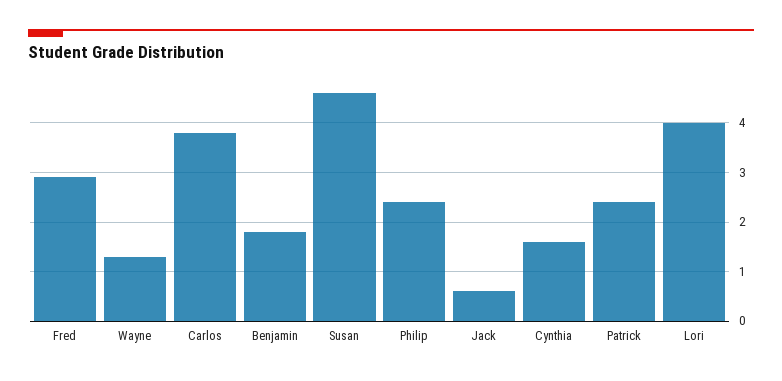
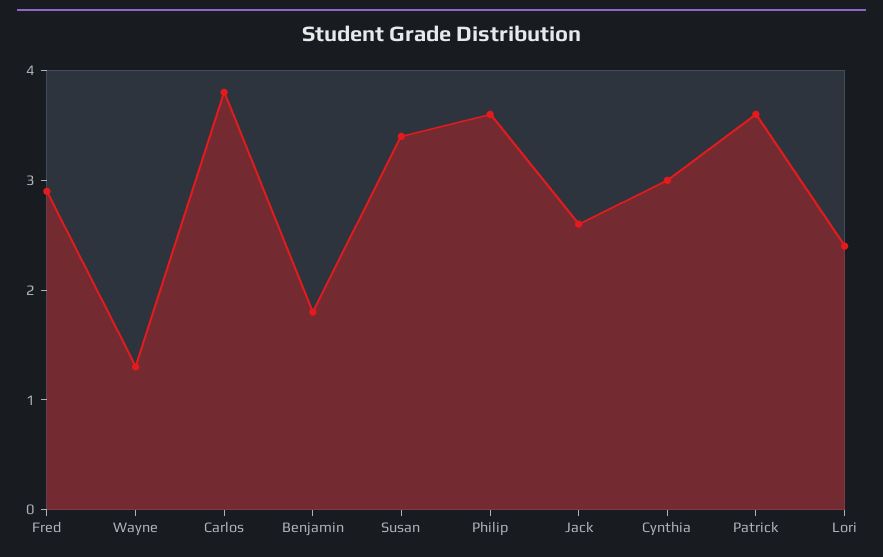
Susan: 4.5 -> 3.4
Philip: 2.5 -> 3.6
Jack: 0.5 -> 2.6
Cynthia: 1.5 -> 3
Patrick: 2.5 -> 3.6
Lori: 4 -> 2.4

